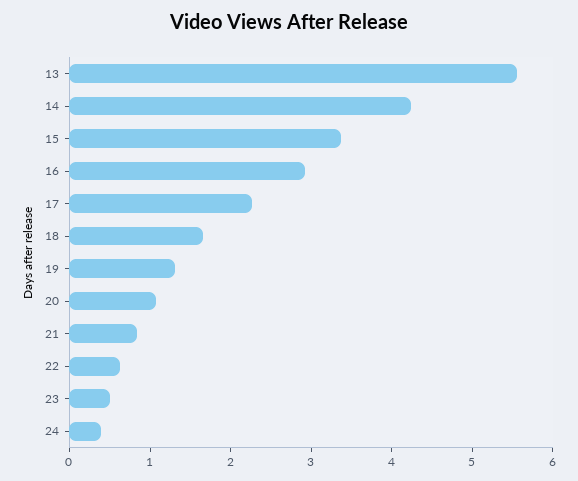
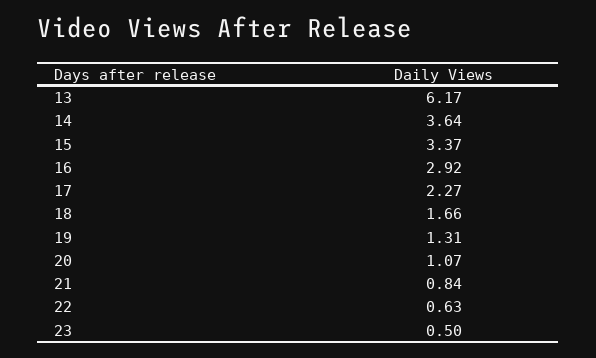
13: 5.6 -> 6.17
14: 4.2 -> 3.64
24: 0.4 -> none

